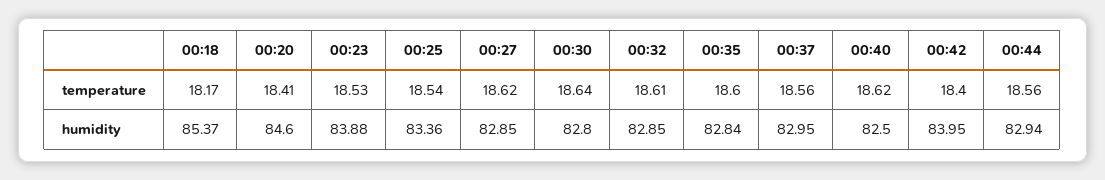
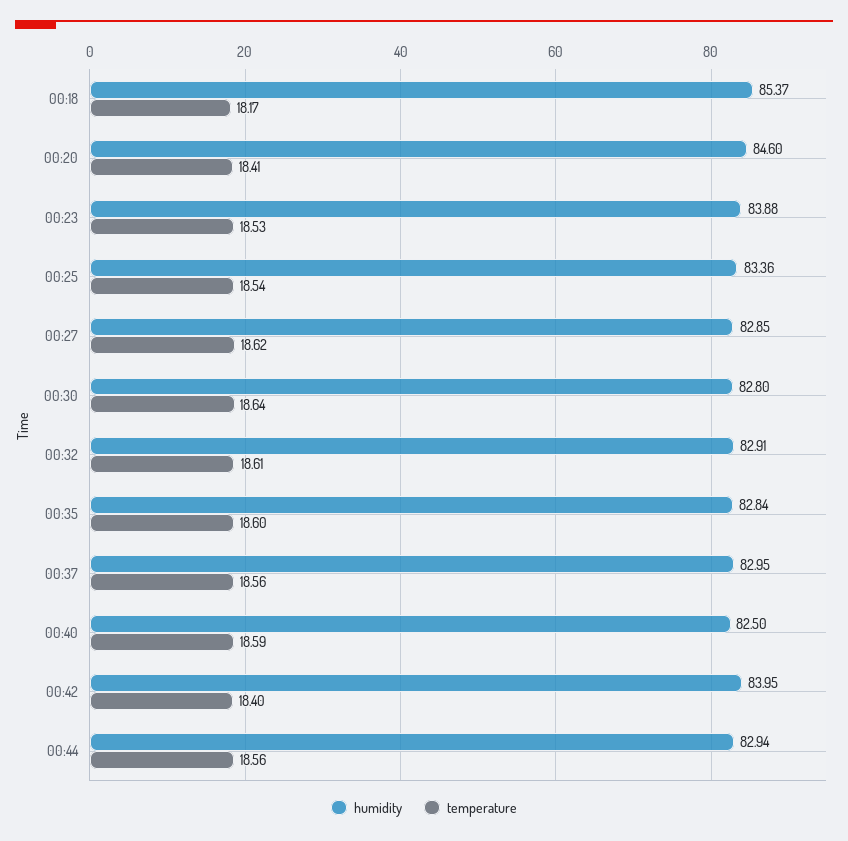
temperature, 00:40: 18.62 -> 18.59
humidity, 00:32: 82.85 -> 82.91

